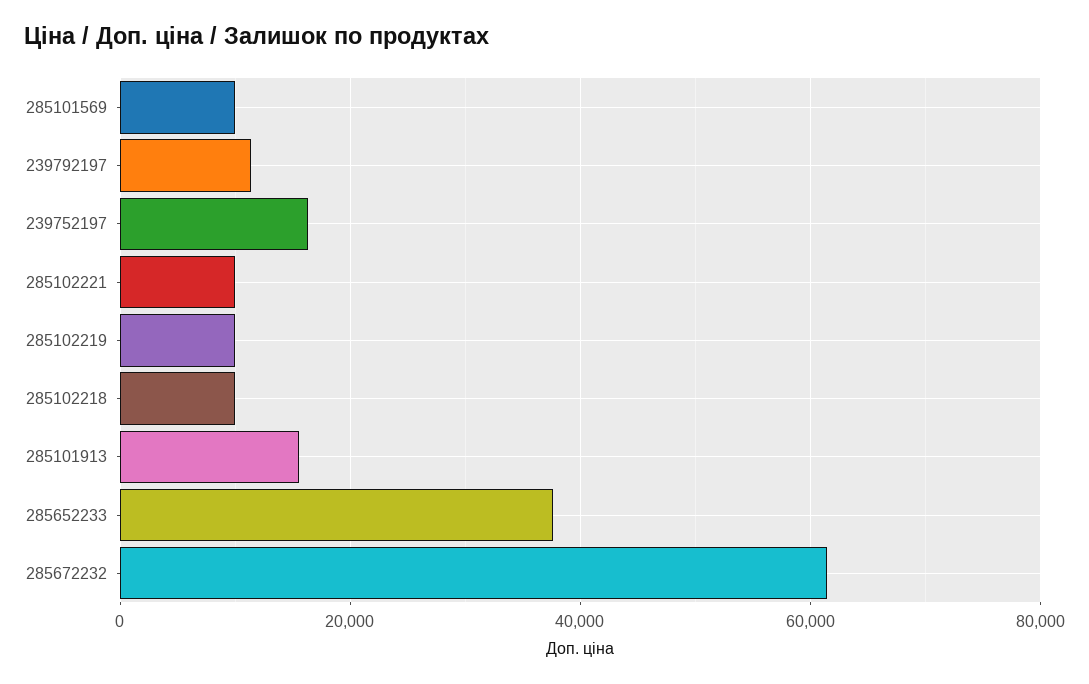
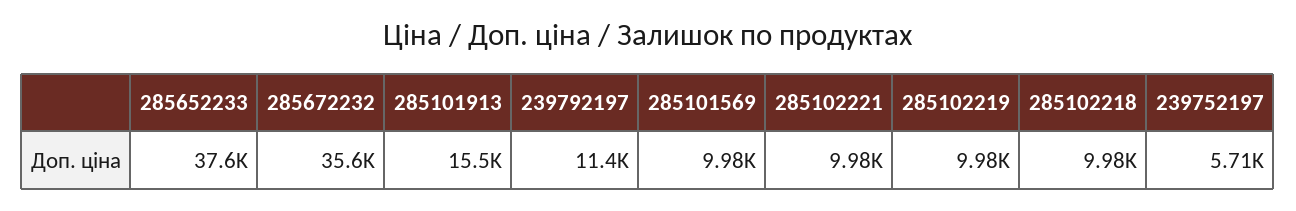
239752197: 16000 -> 5710
285672232: 62000 -> 35600

